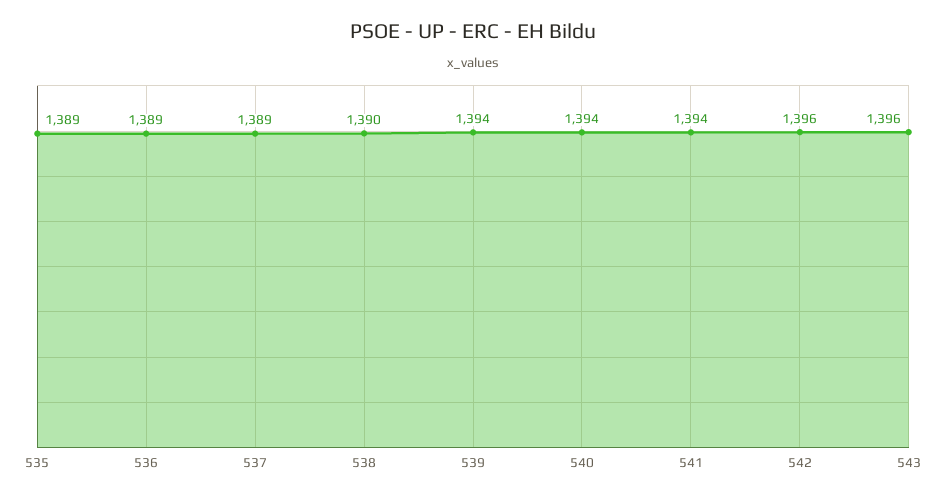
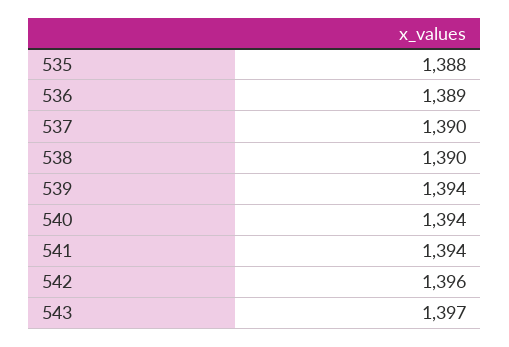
535: 1389 -> 1388
537: 1389 -> 1390
543: 1396 -> 1397

